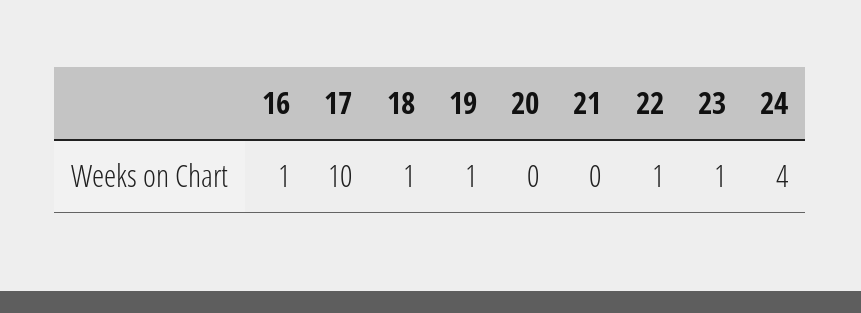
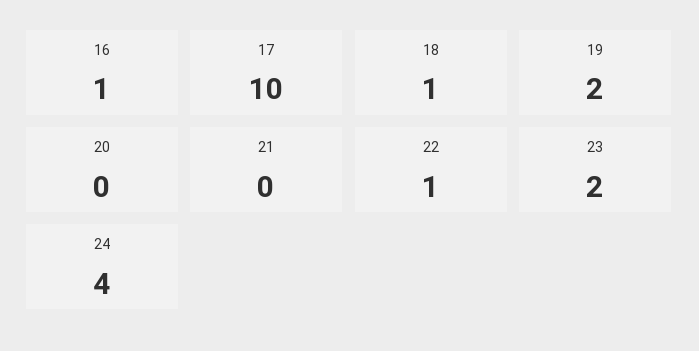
19: 1 -> 2
23: 1 -> 2

